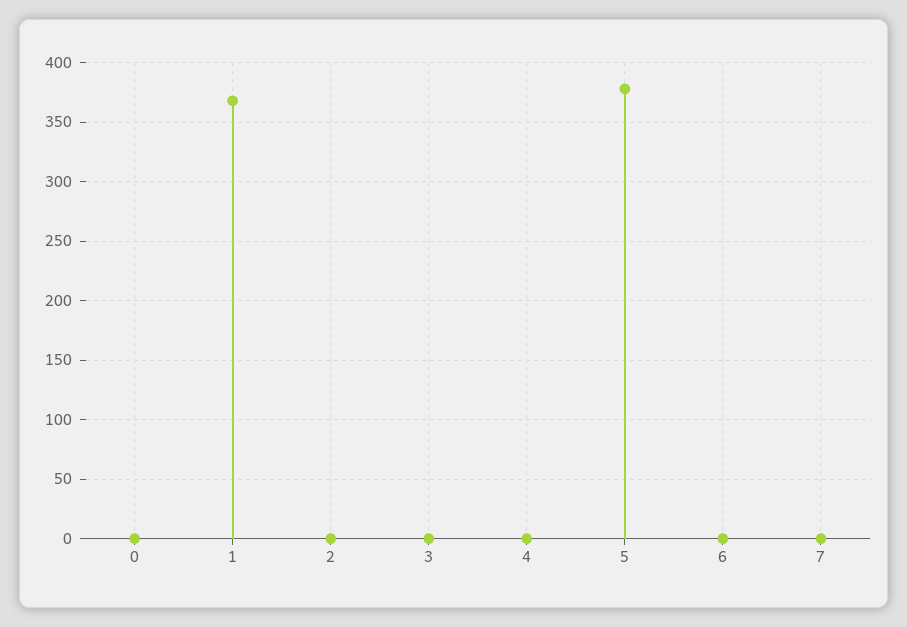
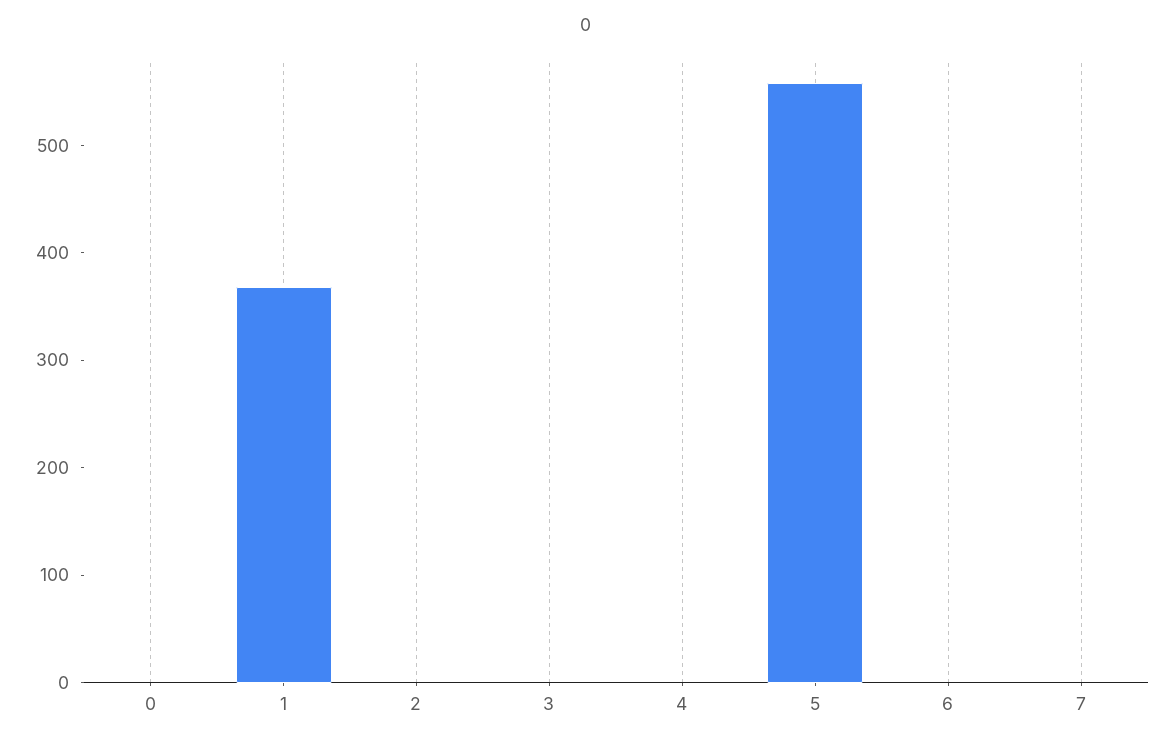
5: 380 -> 560

